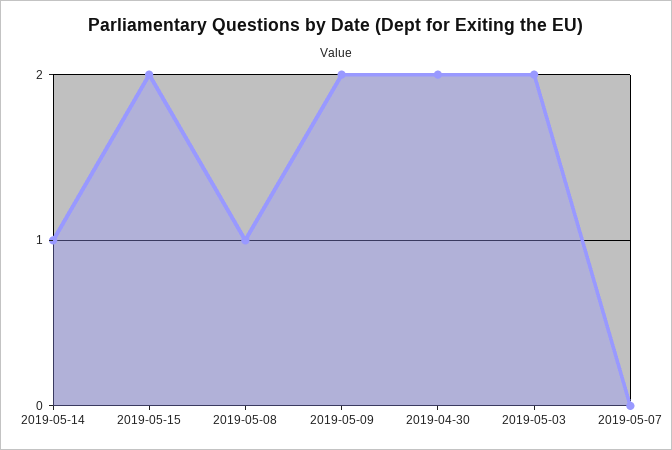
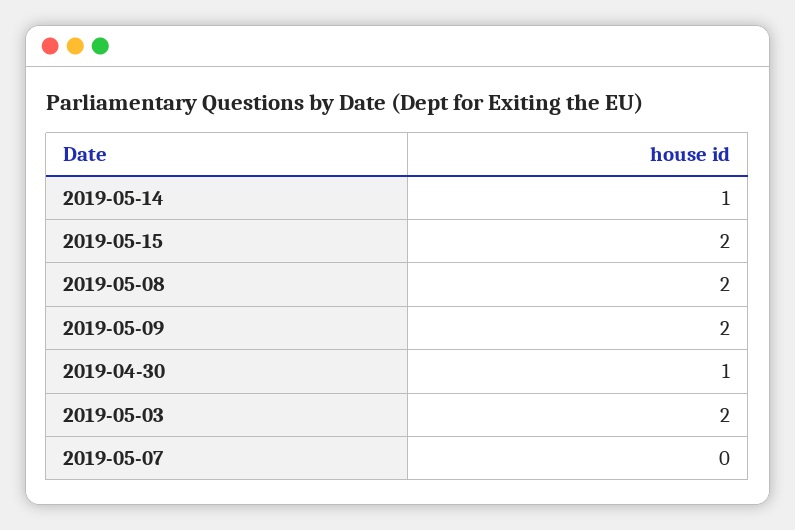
2019-05-08: 1 -> 2
2019-04-30: 2 -> 1

